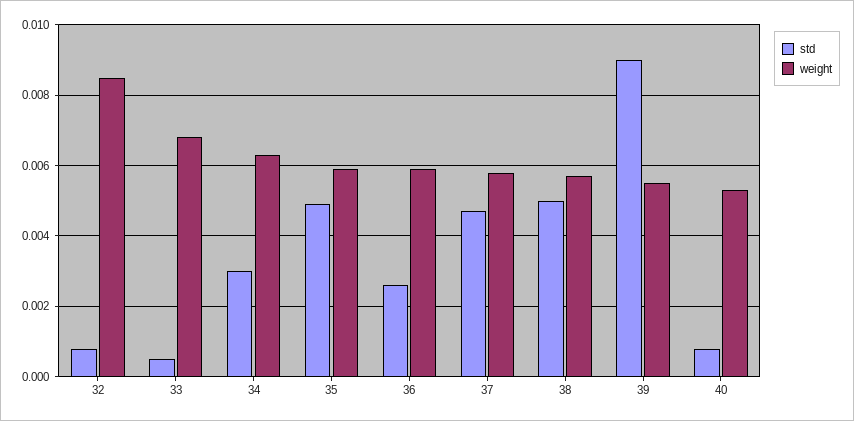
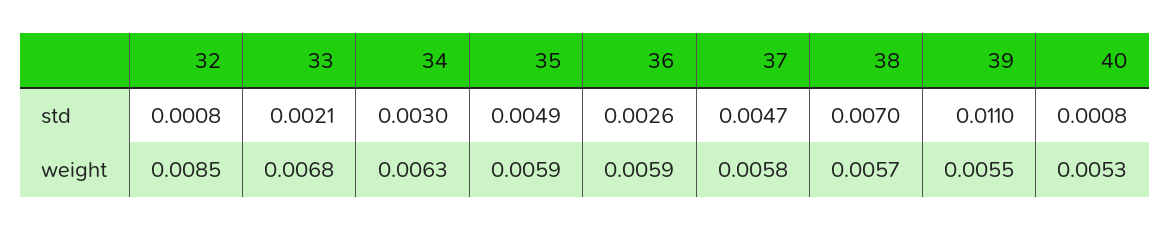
std, 33: 0.0005 -> 0.0021
std, 38: 0.005 -> 0.007
std, 39: 0.009 -> 0.011

